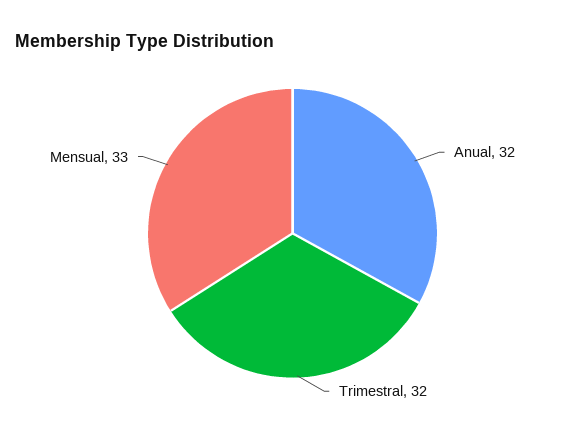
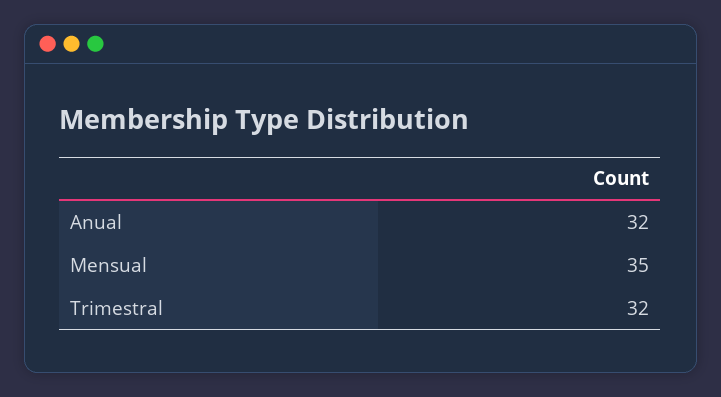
Mensual: 33 -> 35

